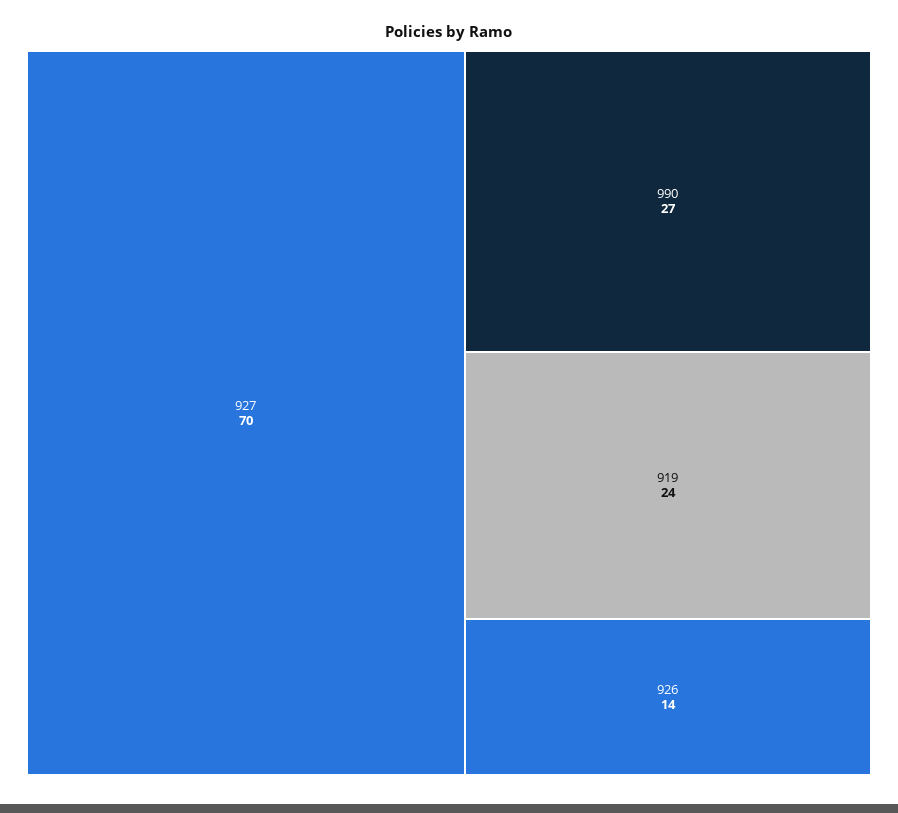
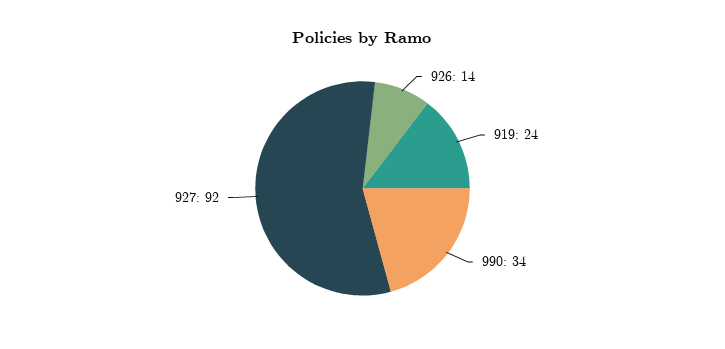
927: 70 -> 92
990: 27 -> 34

